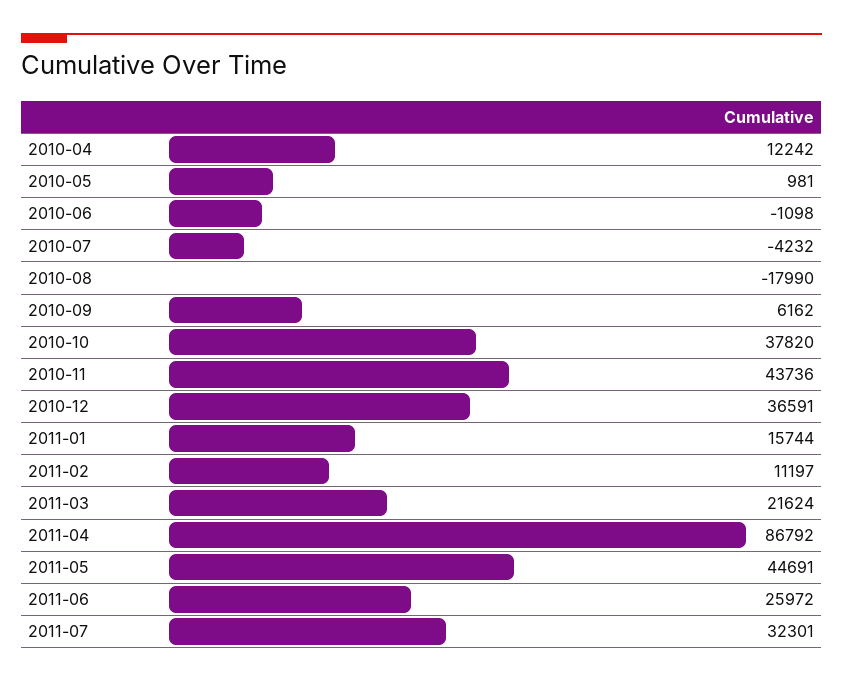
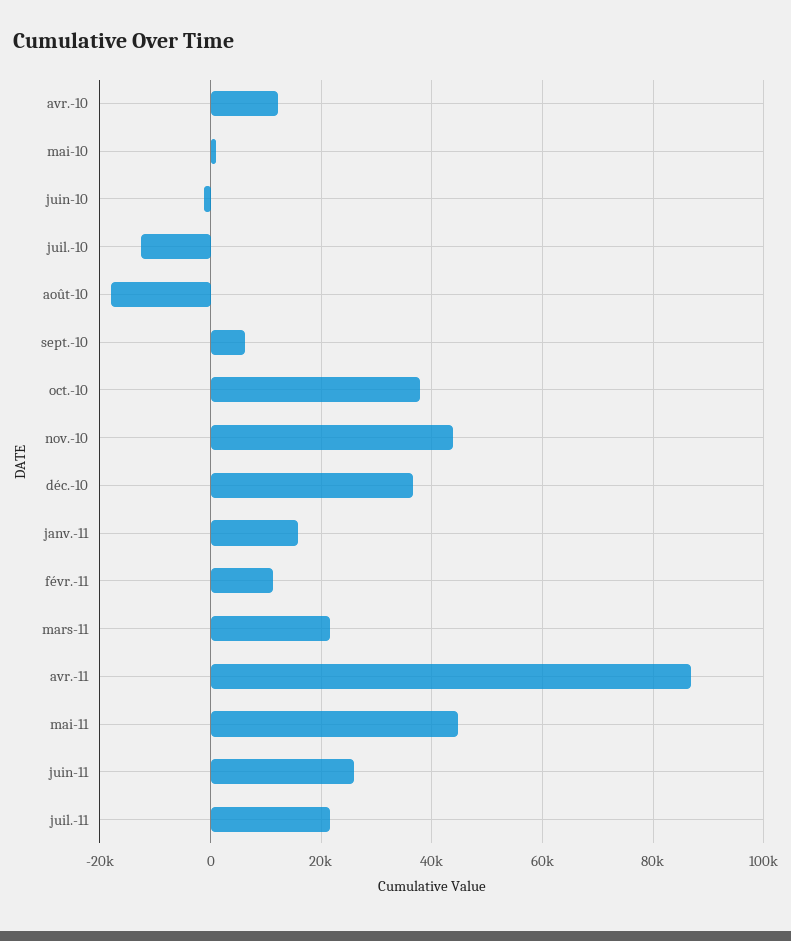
2010-07: -4232 -> -12000
2011-07: 32301 -> 22000

